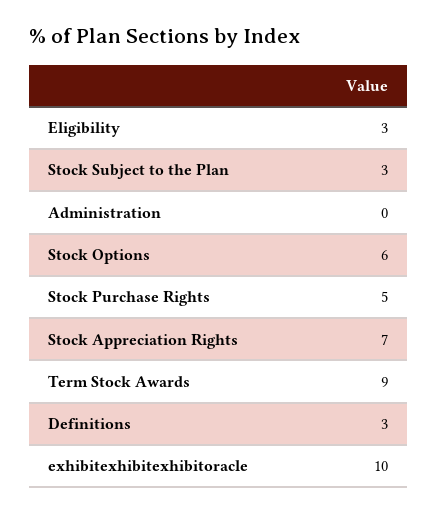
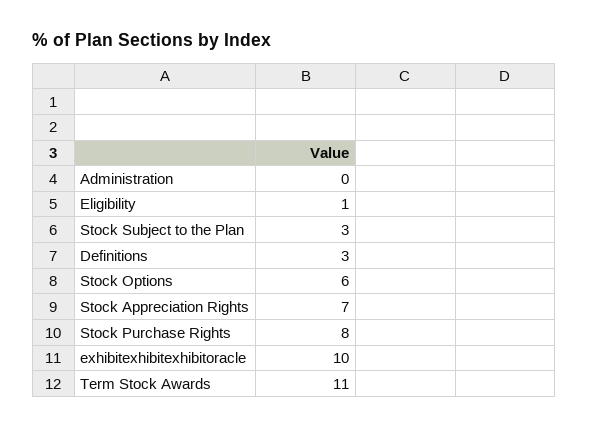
Eligibility: 3 -> 1
Stock Purchase Rights: 5 -> 8
Term Stock Awards: 9 -> 11

